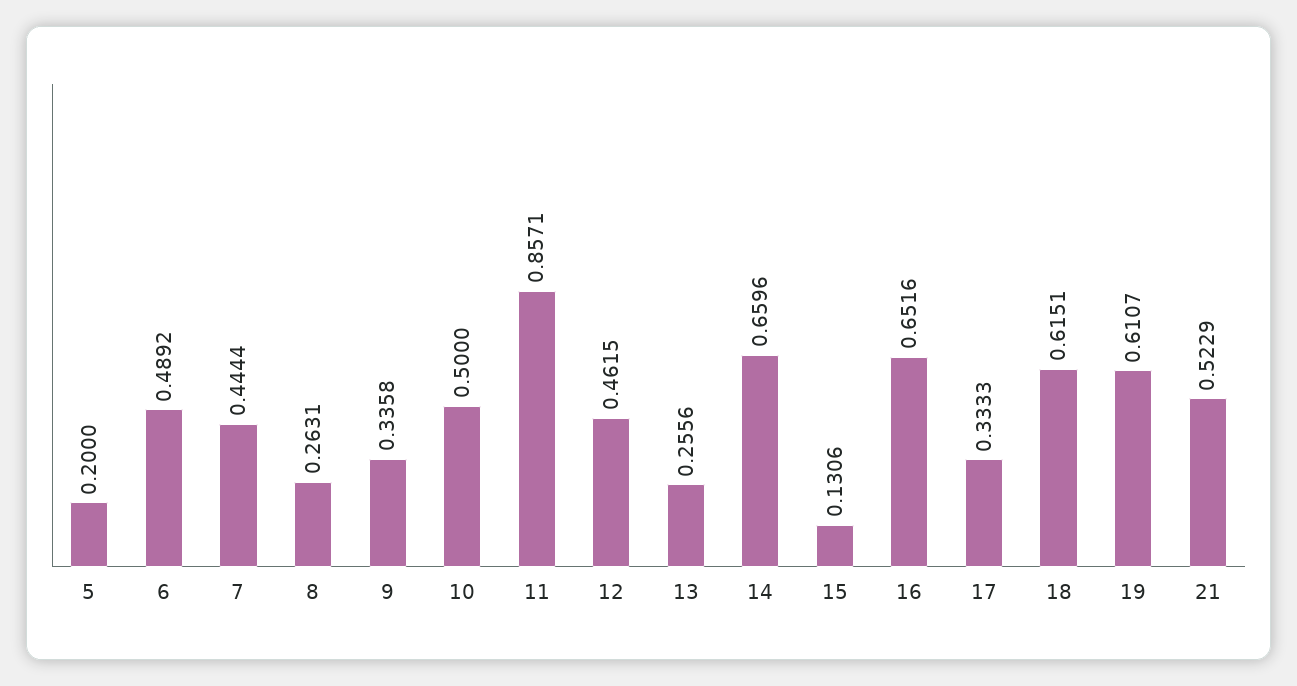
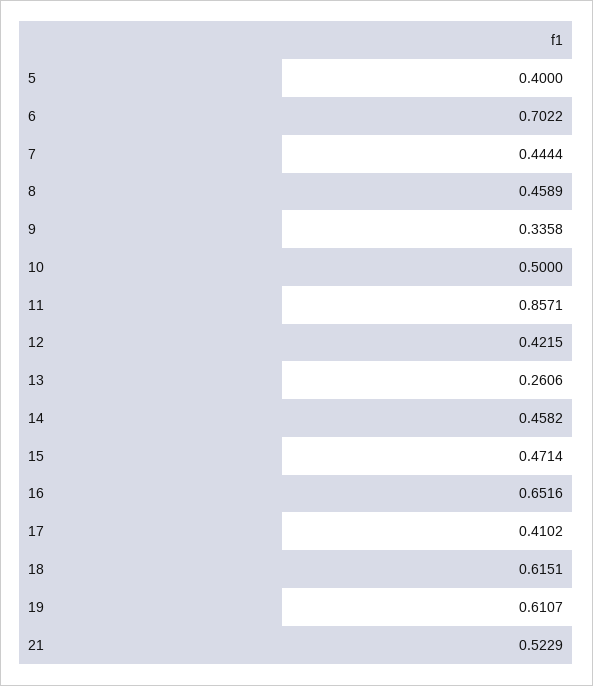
5: 0.2 -> 0.4
6: 0.4892 -> 0.7022
8: 0.2631 -> 0.4589
12: 0.4615 -> 0.4215
13: 0.2556 -> 0.2606
14: 0.6596 -> 0.4582
15: 0.1306 -> 0.4714
17: 0.3333 -> 0.4102

